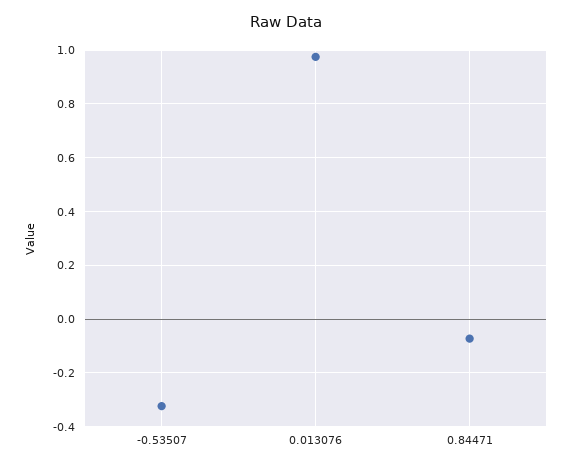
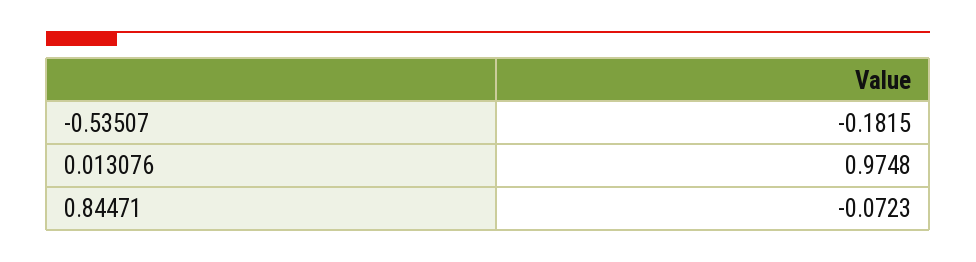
-0.53507: -0.325 -> -0.1815

